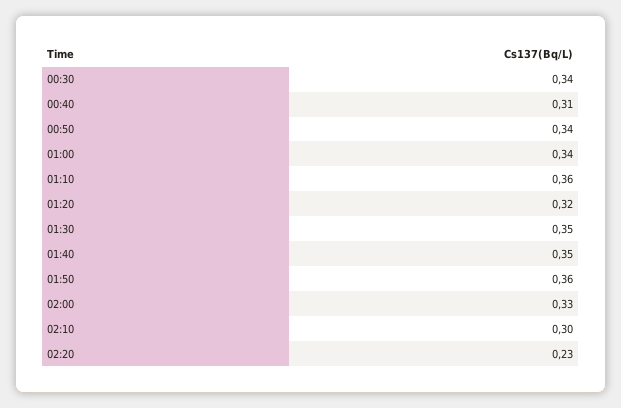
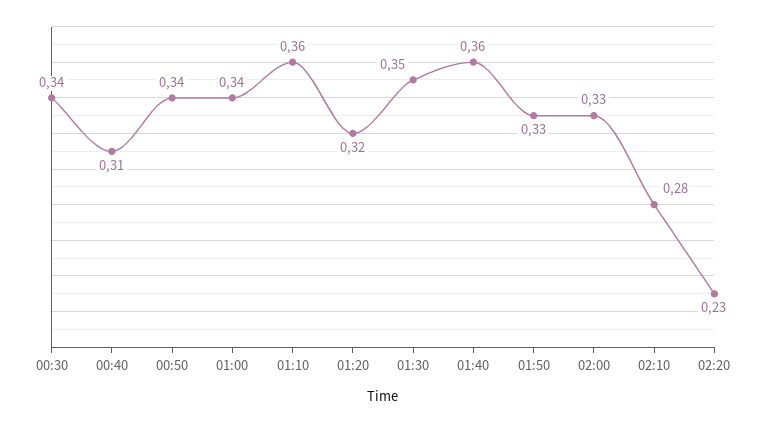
01:40: 0.35 -> 0.36
01:50: 0.36 -> 0.33
02:10: 0.3 -> 0.28

